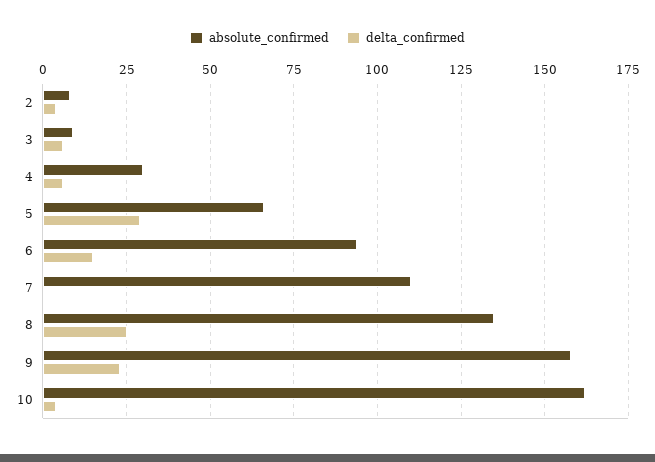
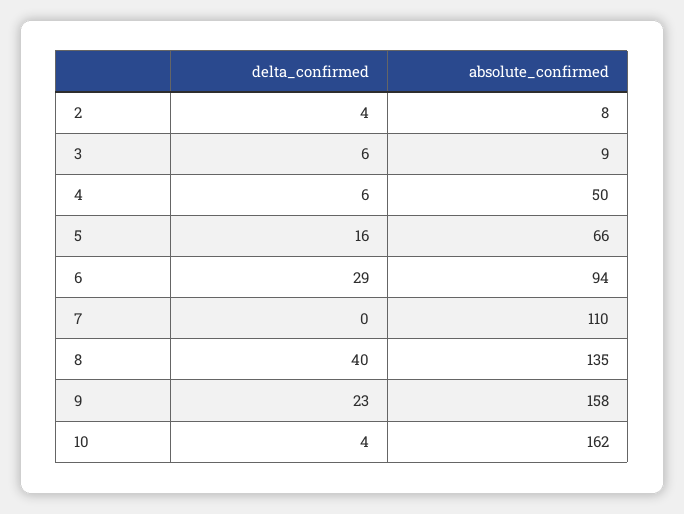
absolute_confirmed, 4: 30 -> 50
delta_confirmed, 5: 30 -> 16
delta_confirmed, 6: 15 -> 29
delta_confirmed, 8: 25 -> 40

